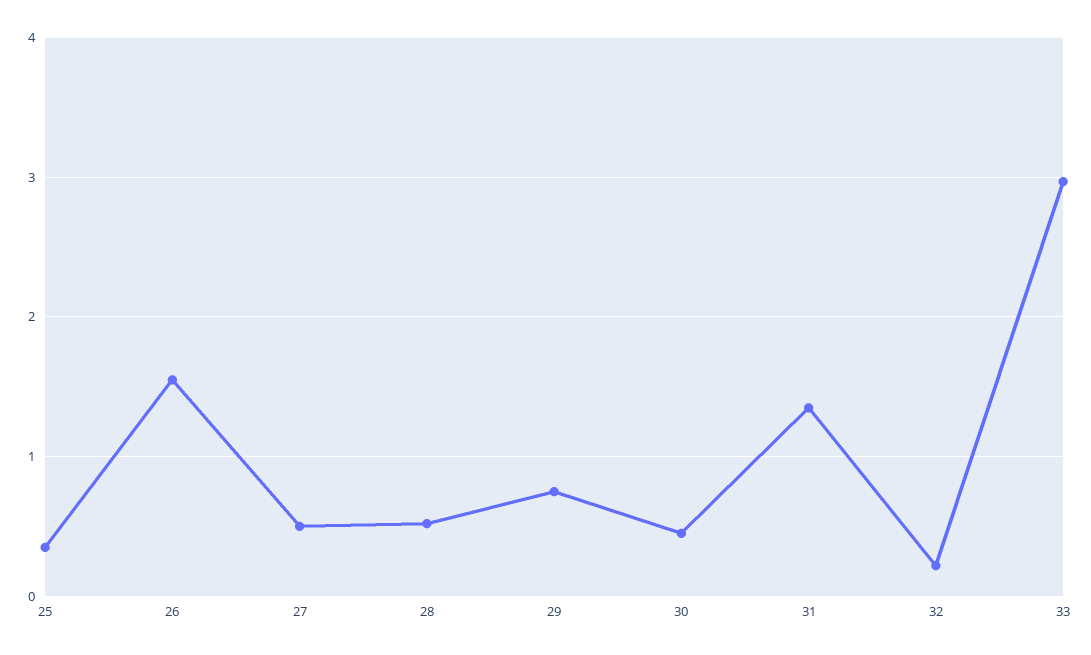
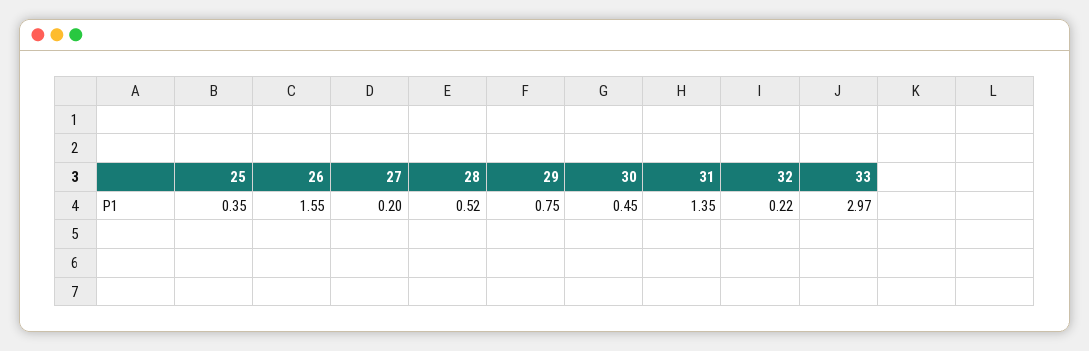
27: 0.5 -> 0.2

